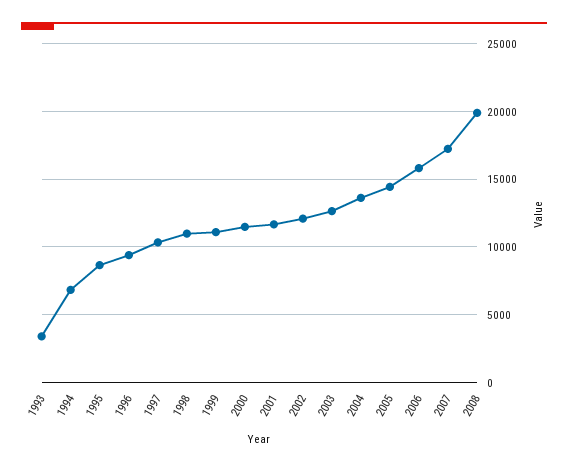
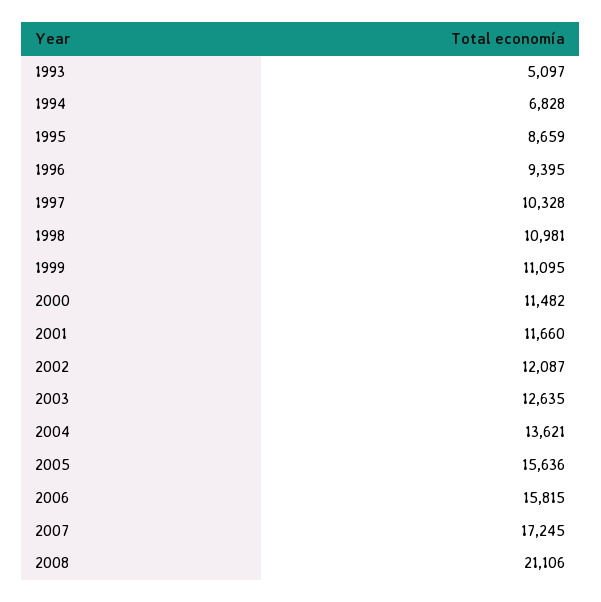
1993: 3500 -> 5097
2005: 14500 -> 15636
2008: 20000 -> 21106

